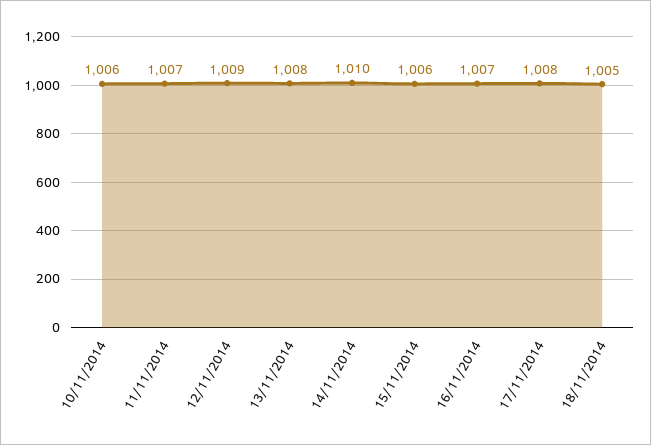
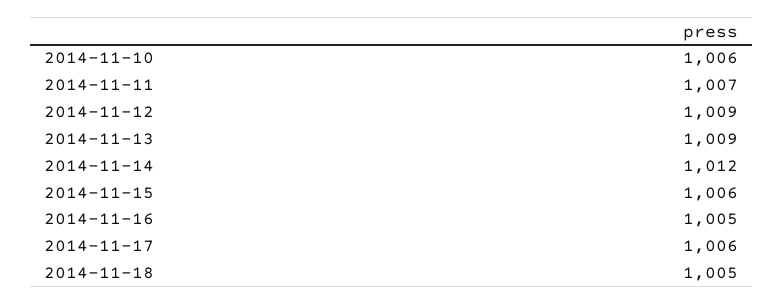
13/11/2014: 1008 -> 1009
14/11/2014: 1010 -> 1012
16/11/2014: 1007 -> 1005
17/11/2014: 1008 -> 1006

